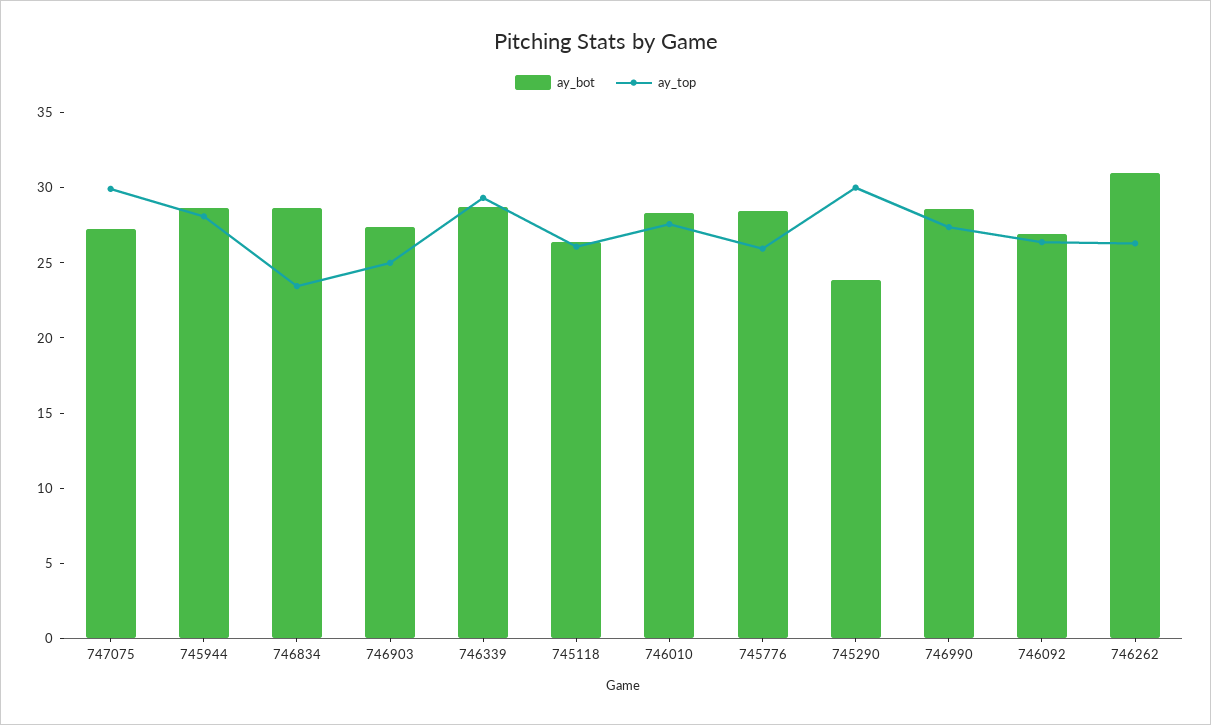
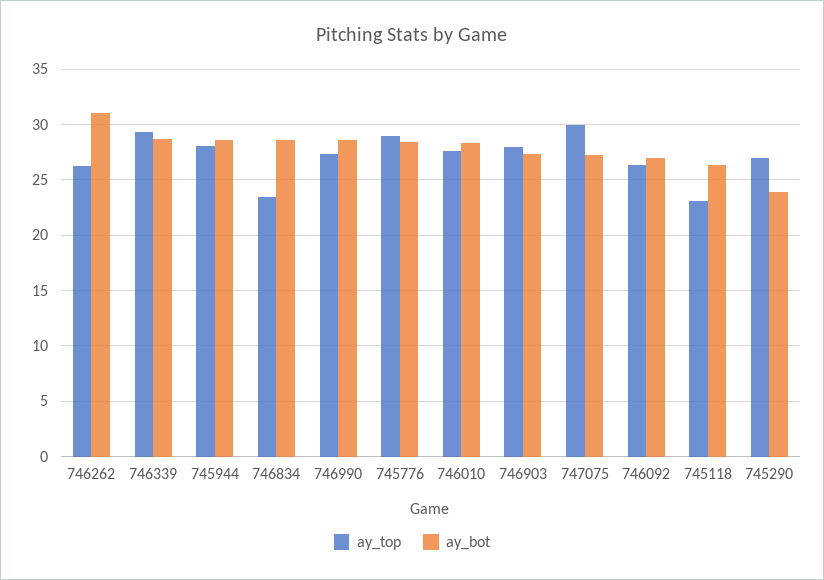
ay_top, 746903: 25 -> 28
ay_top, 745118: 26 -> 23
ay_top, 745776: 26 -> 29
ay_top, 745290: 30 -> 27

